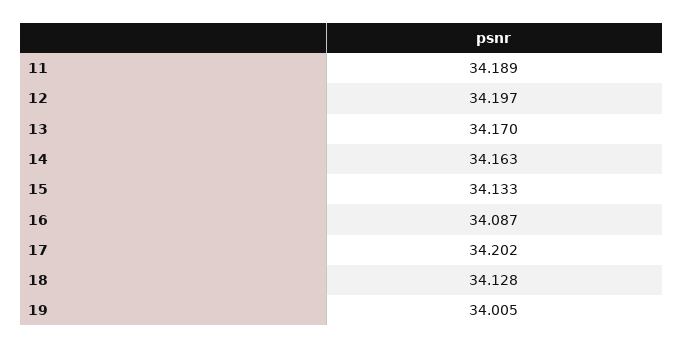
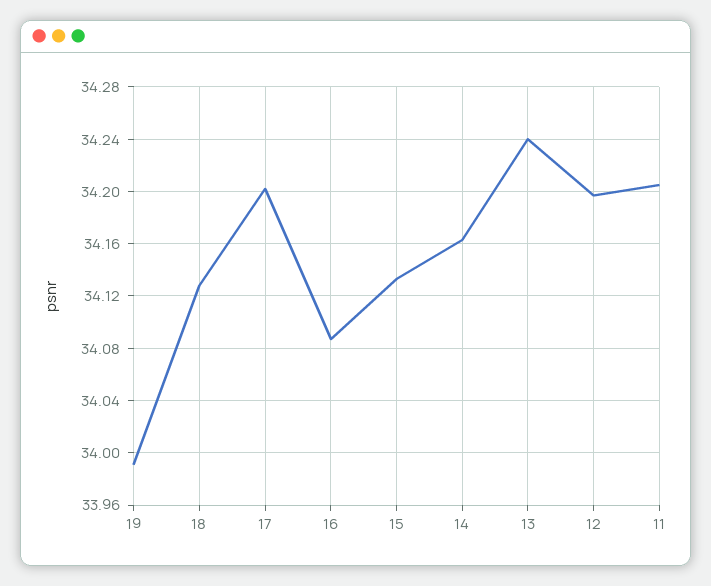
11: 34.189 -> 34.205
13: 34.17 -> 34.24
19: 34.005 -> 33.99

